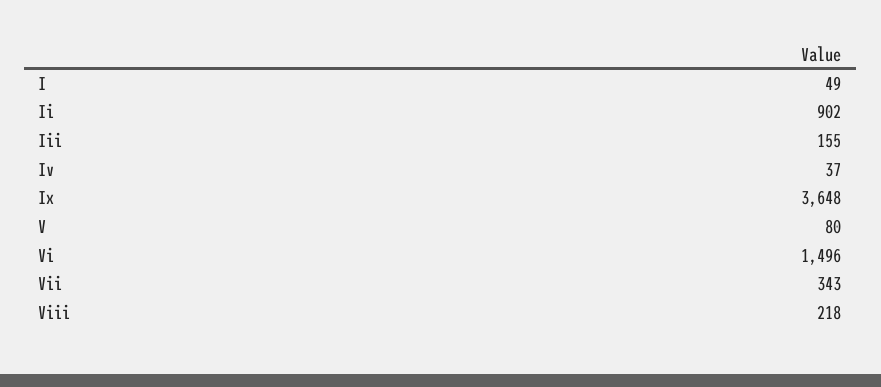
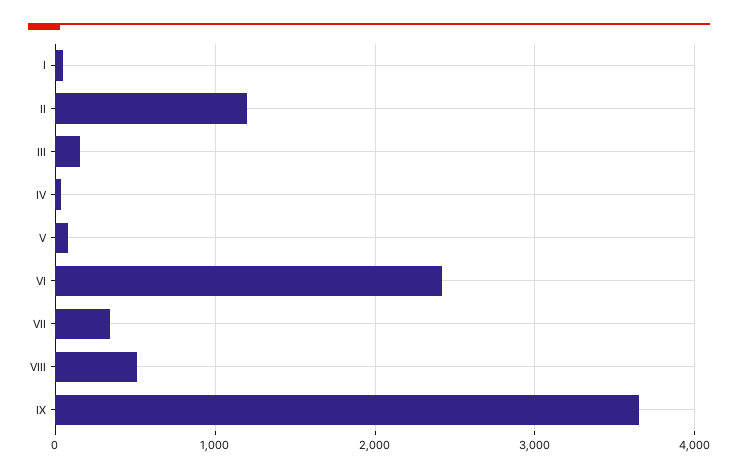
Ii: 902 -> 1200
Vi: 1496 -> 2400
Viii: 218 -> 500

